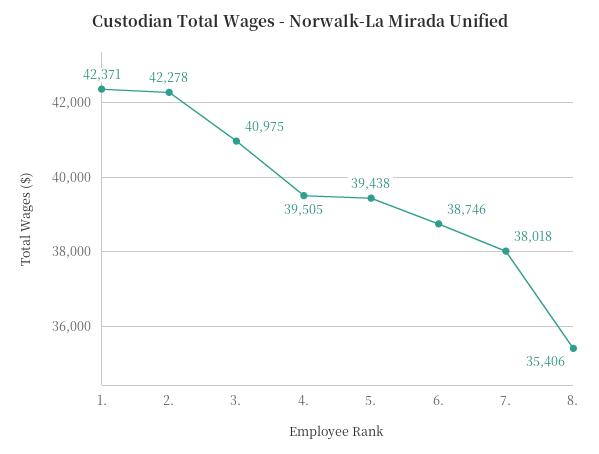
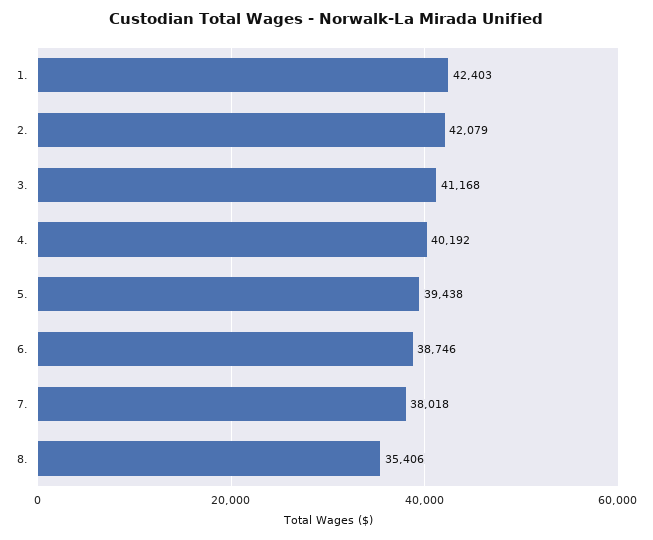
1.: 42371 -> 42403
2.: 42278 -> 42079
3.: 40975 -> 41168
4.: 39505 -> 40192

